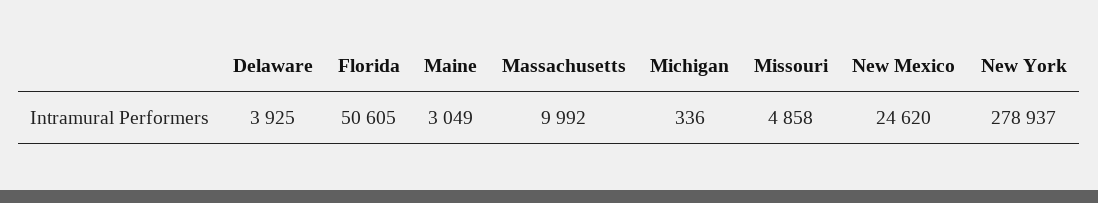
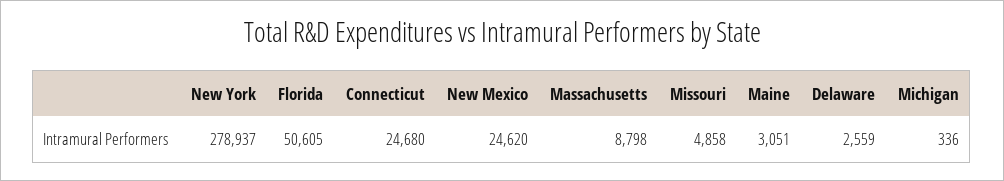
Delaware: 3925 -> 2559
Maine: 3049 -> 3051
Massachusetts: 9992 -> 8798
Connecticut: none -> 24680

